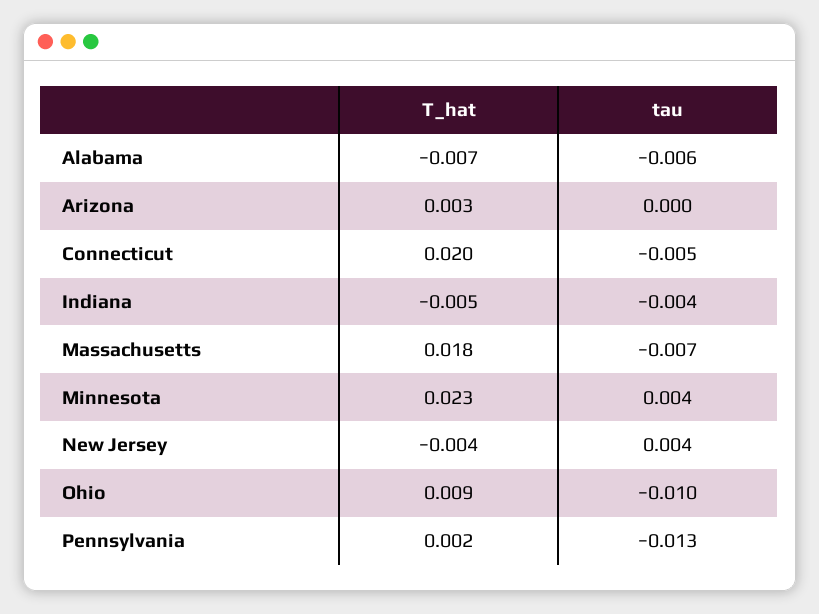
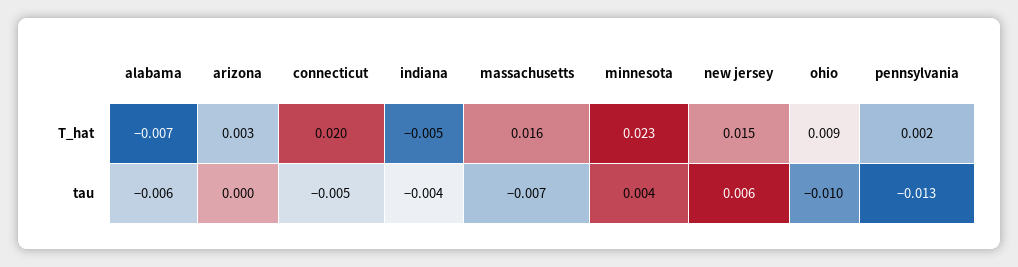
T_hat, Massachusetts: 0.018 -> 0.016
T_hat, New Jersey: -0.004 -> 0.015
tau, New Jersey: 0.004 -> 0.006

